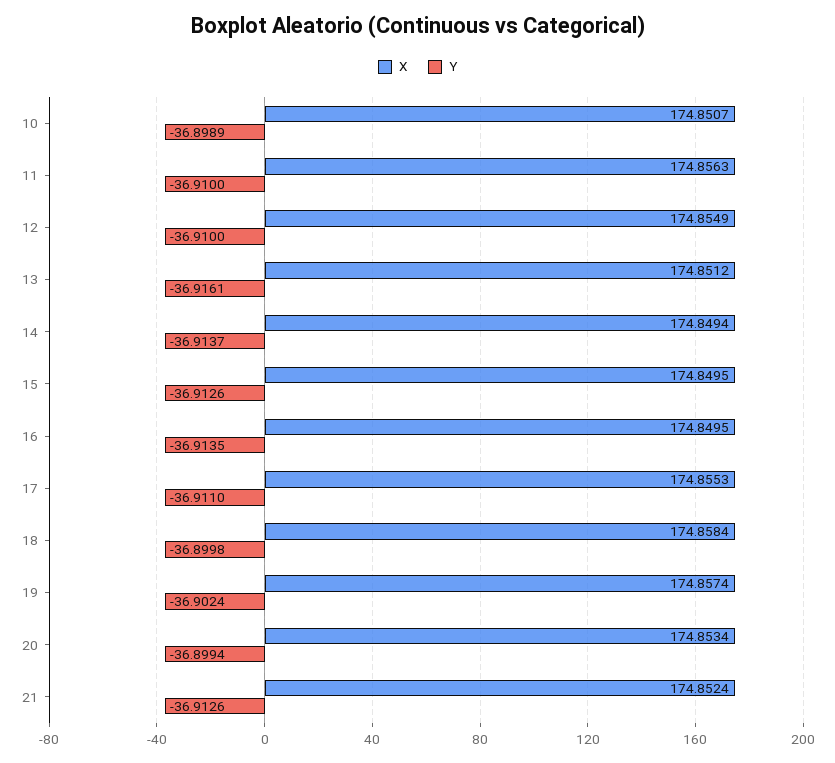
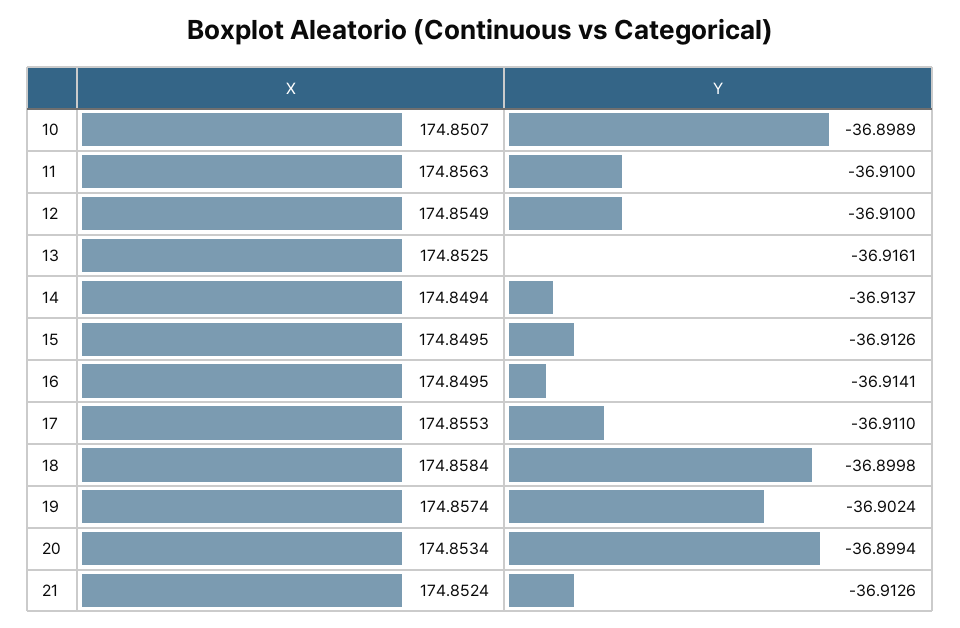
X, 13: 174.8512 -> 174.8525
Y, 16: -36.9135 -> -36.9141

